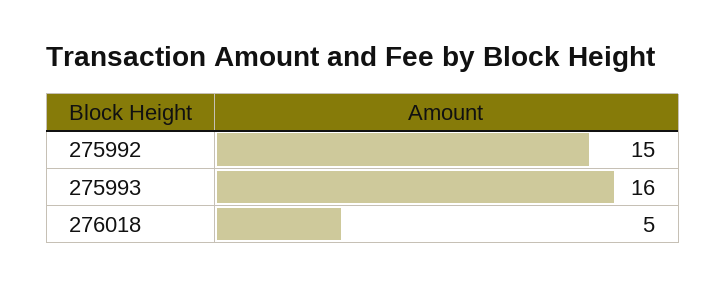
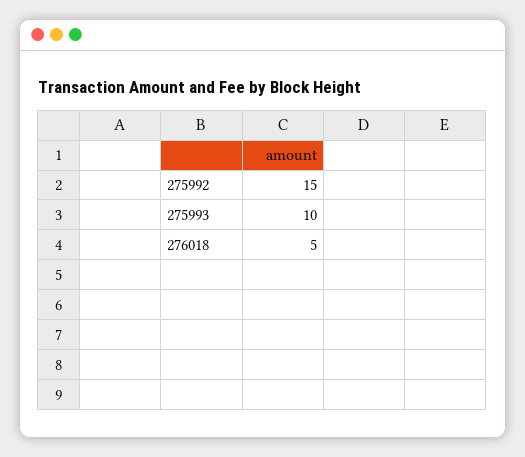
275993: 16 -> 10

